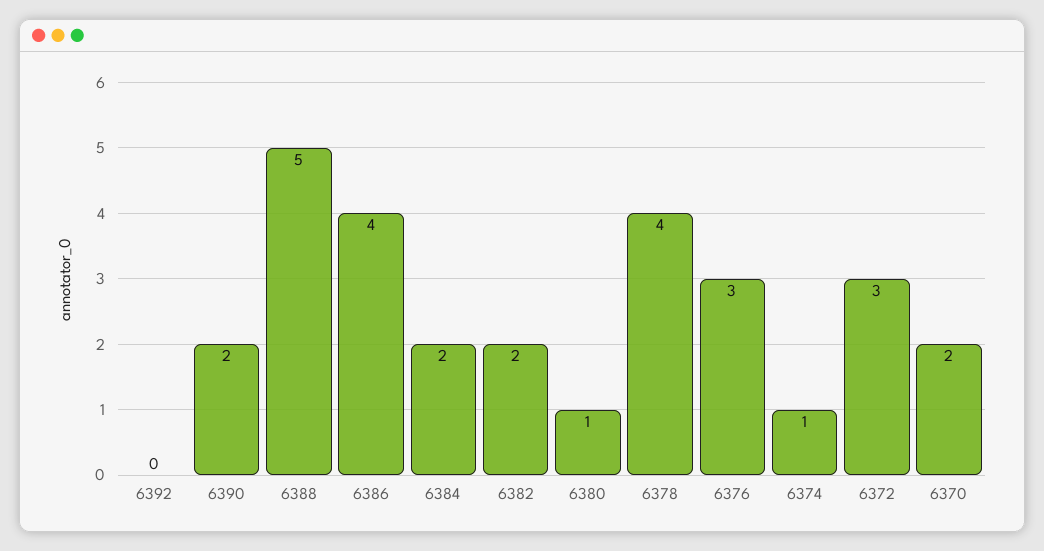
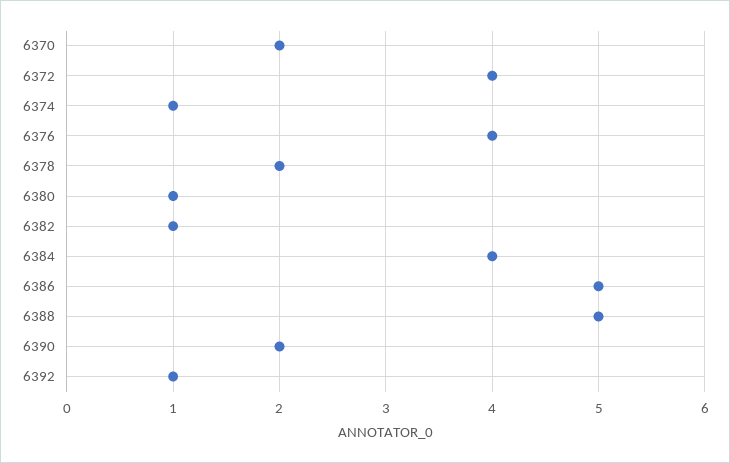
6392: 0 -> 1
6386: 4 -> 5
6384: 2 -> 4
6382: 2 -> 1
6378: 4 -> 2
6376: 3 -> 4
6372: 3 -> 4

